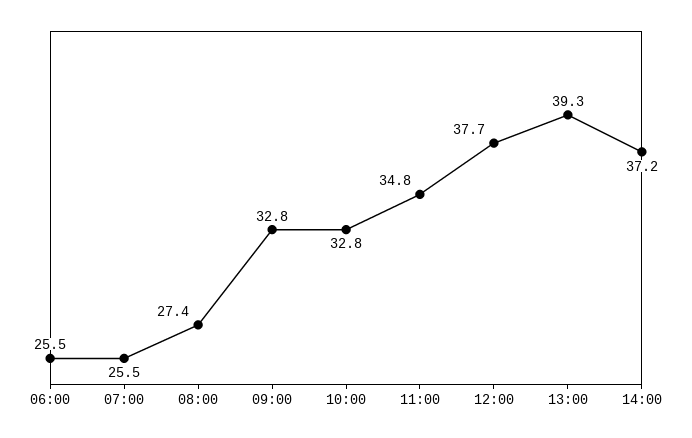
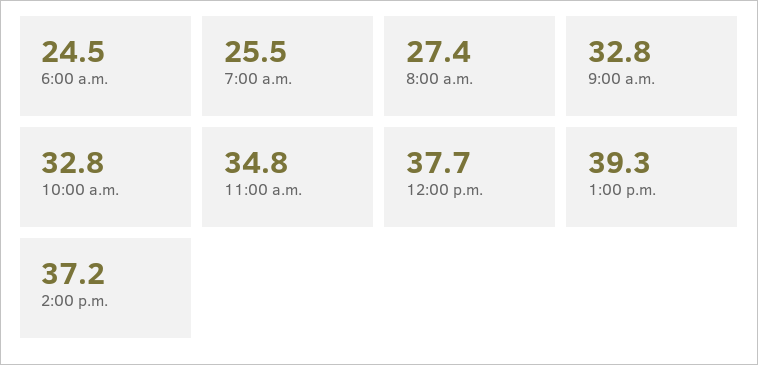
06:00: 25.5 -> 24.5

